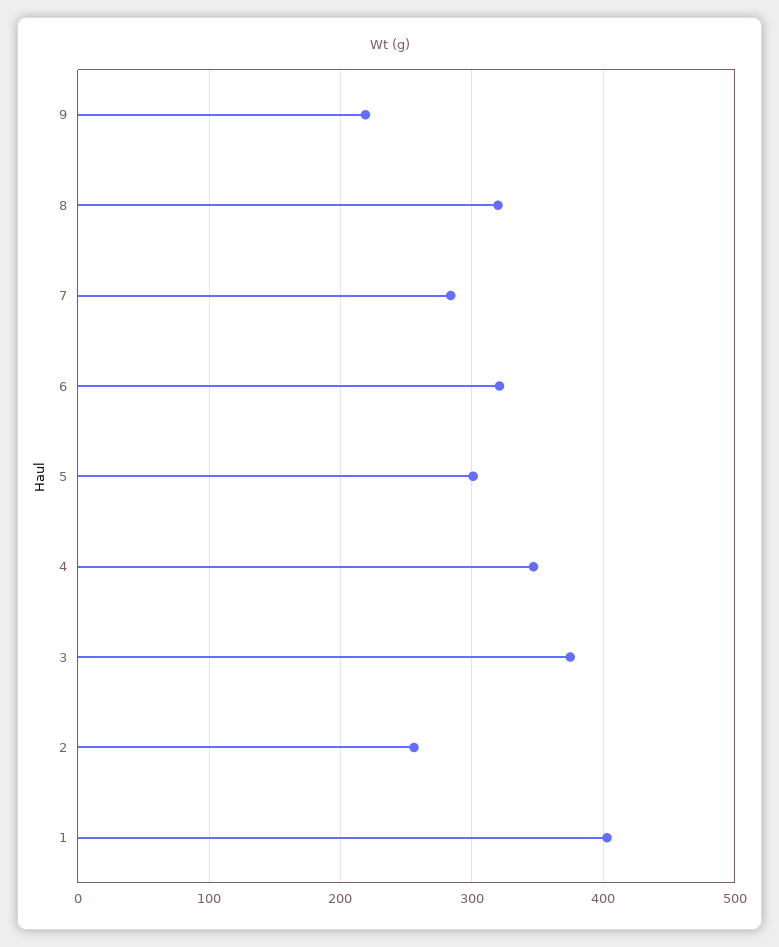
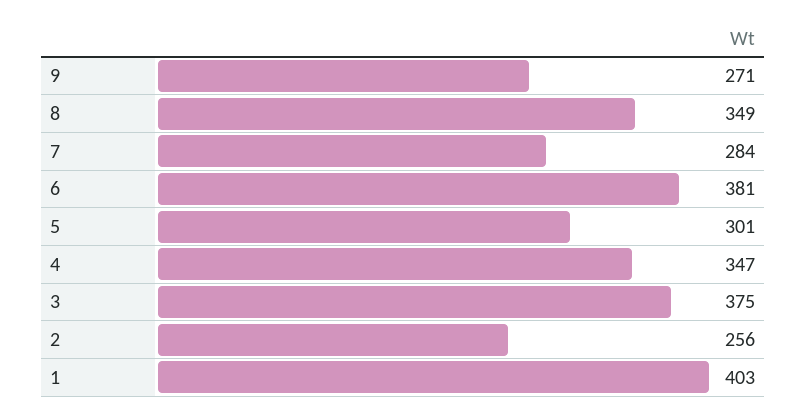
9: 220 -> 271
8: 320 -> 349
6: 320 -> 381

